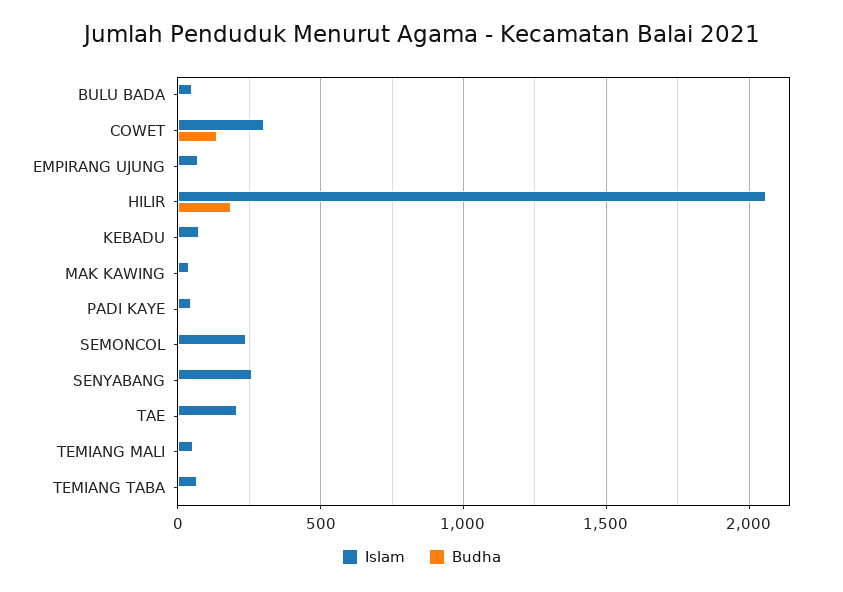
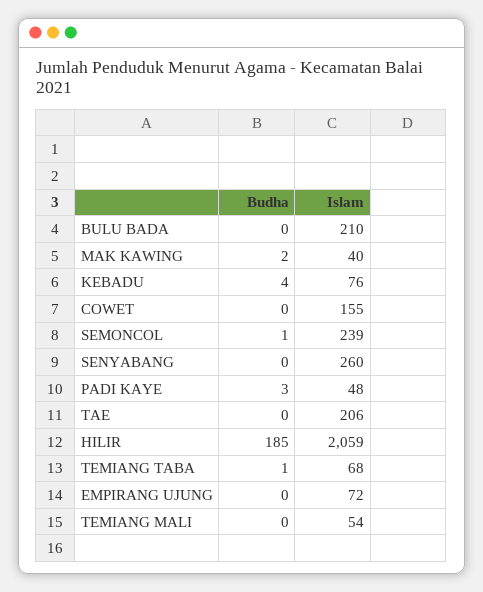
Islam, BULU BADA: 50 -> 210
Islam, COWET: 300 -> 155
Budha, COWET: 150 -> 0

